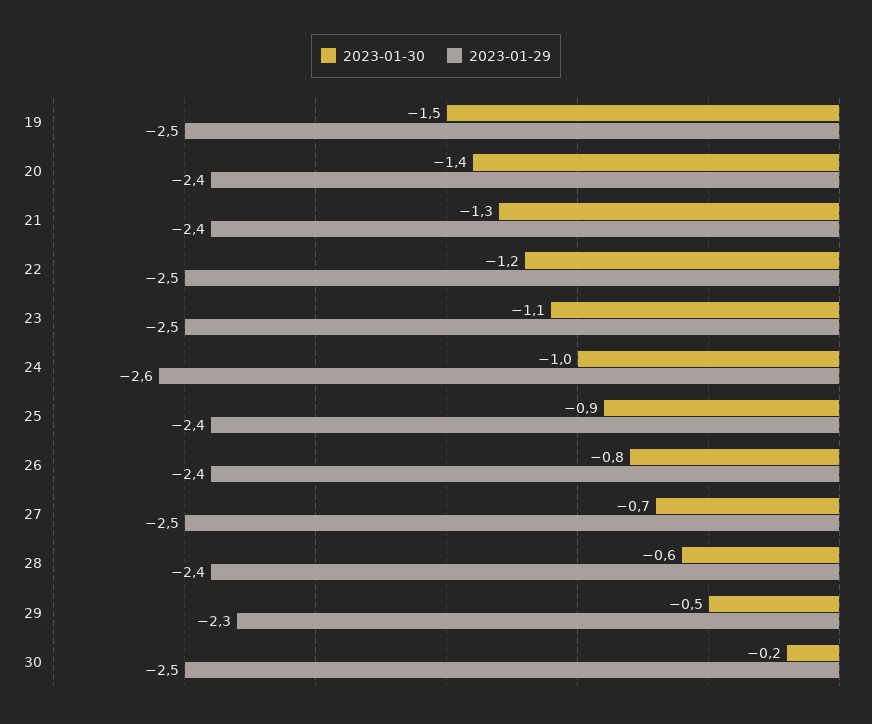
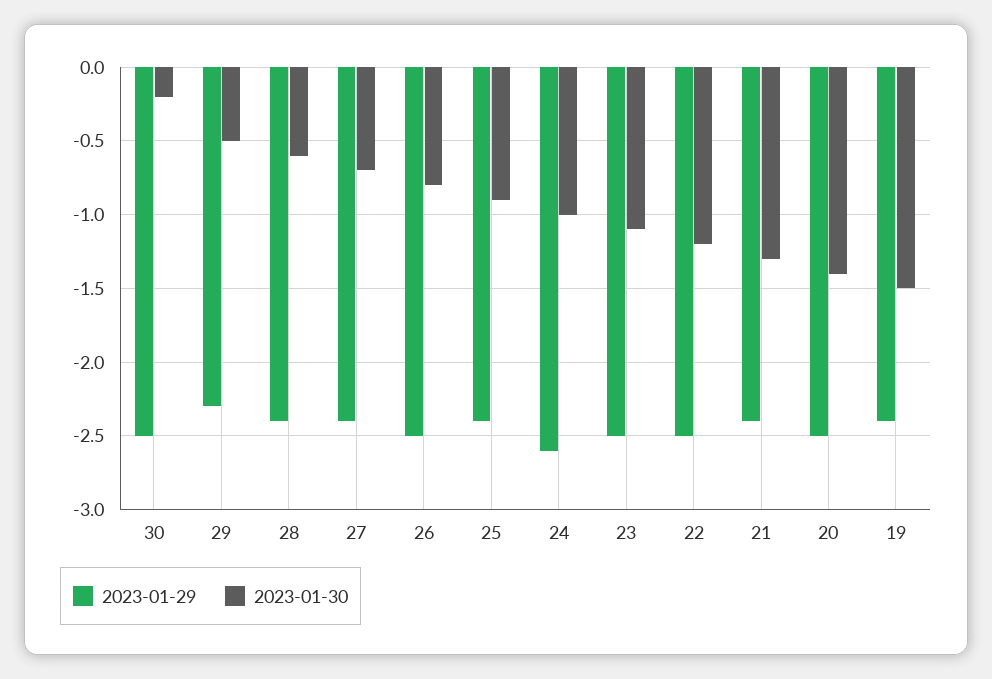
2023-01-29, 19: -2.5 -> -2.4
2023-01-29, 20: -2.4 -> -2.5
2023-01-29, 26: -2.4 -> -2.5
2023-01-29, 27: -2.5 -> -2.4

